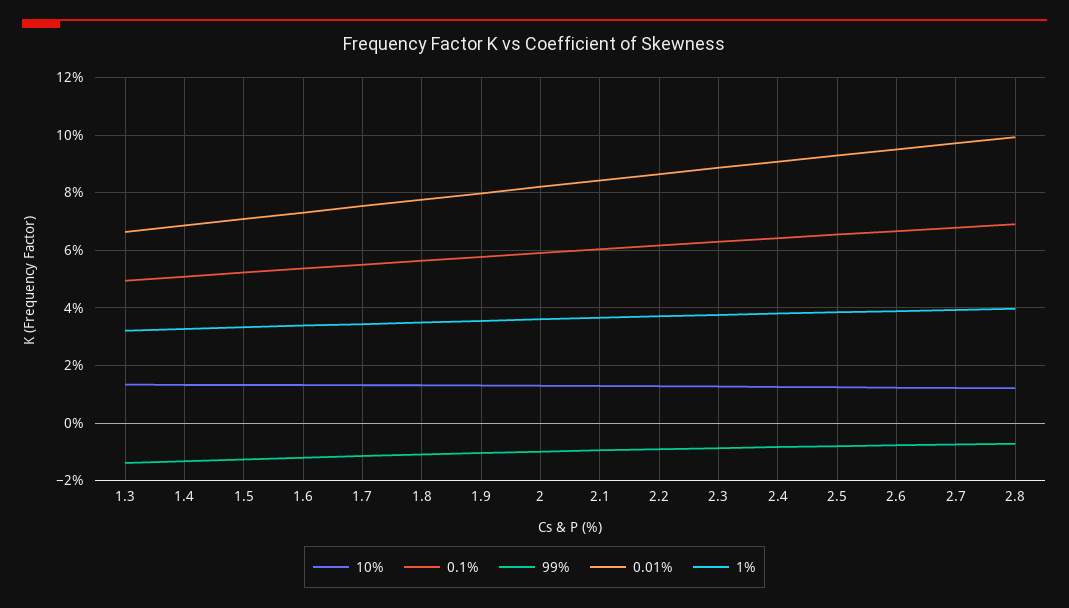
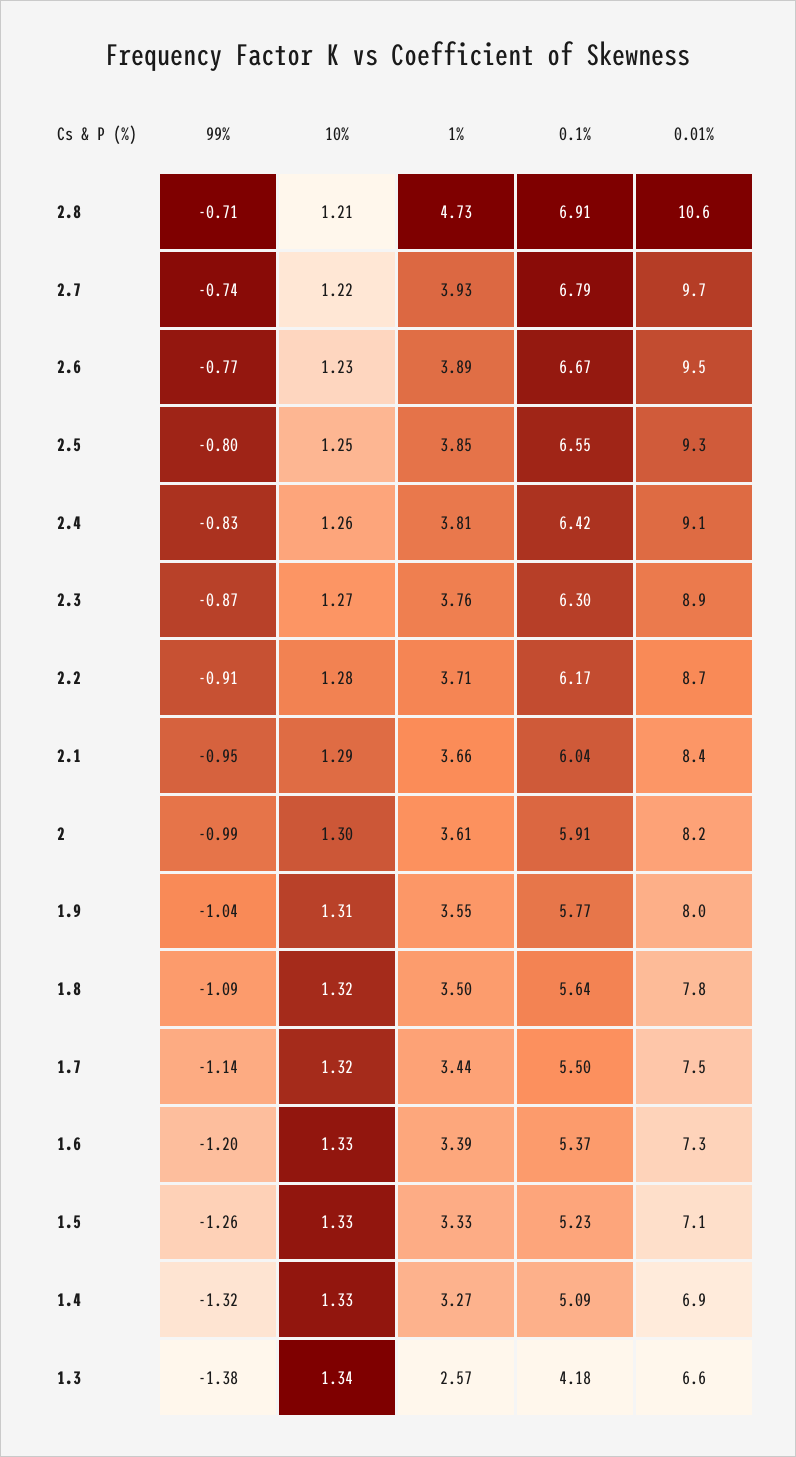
0.1%, 1.3: 5 -> 4.18
1%, 1.3: 3.25 -> 2.57
0.01%, 2.8: 10 -> 10.6
1%, 2.8: 4 -> 4.73

